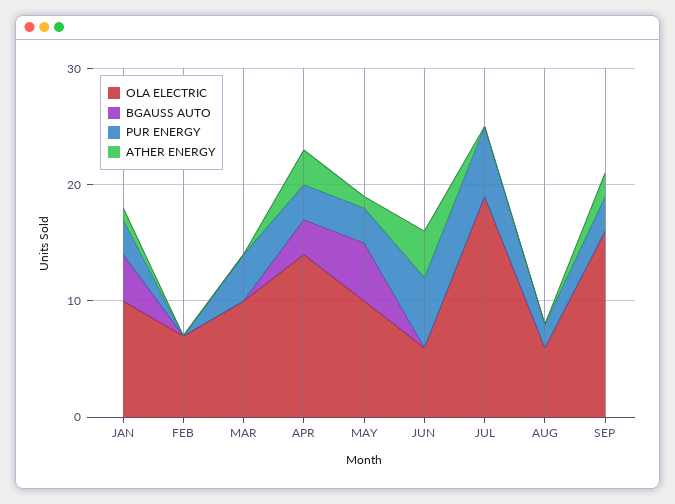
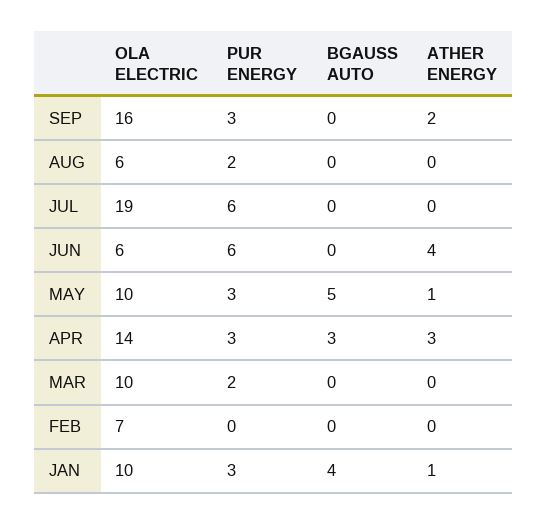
PUR ENERGY, MAR: 4 -> 2

